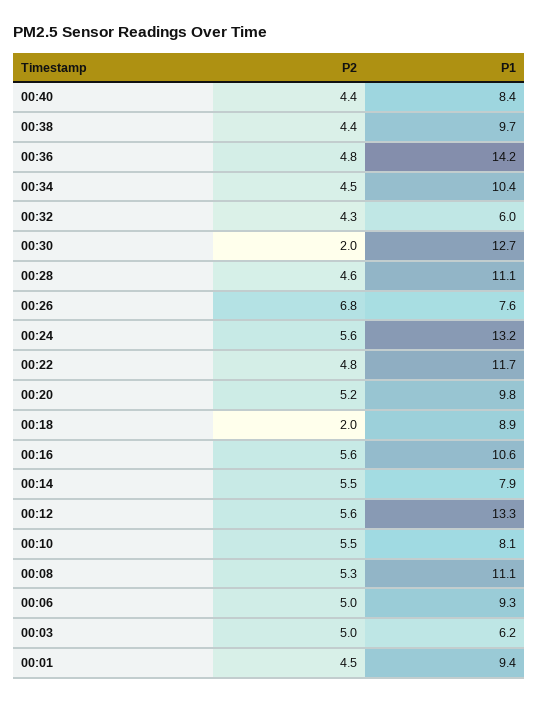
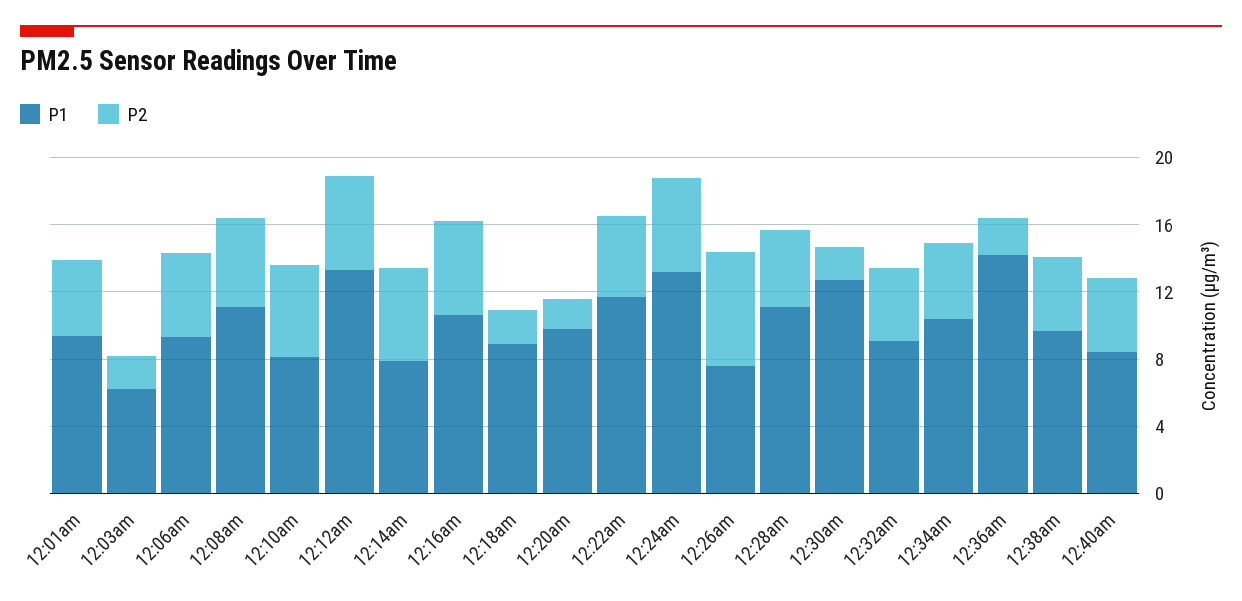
P2, 00:36: 4.8 -> 2
P1, 00:32: 6 -> 9
P2, 00:20: 5.2 -> 2
P2, 00:03: 5 -> 2

